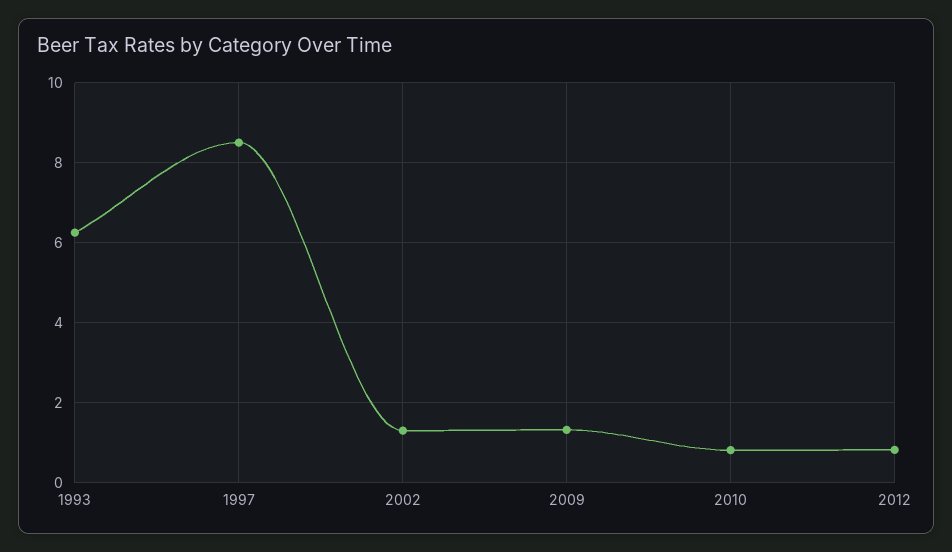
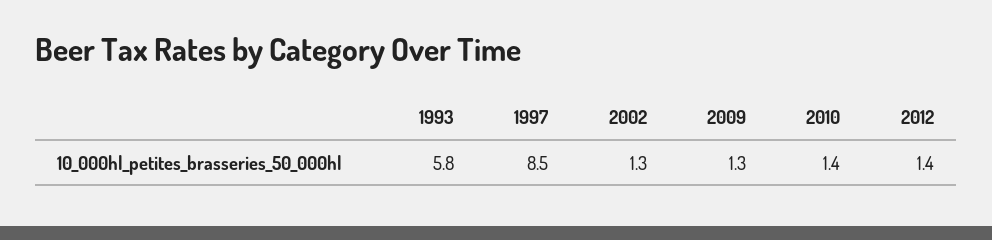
1993: 6.2 -> 5.8
2010: 0.8 -> 1.4
2012: 0.8 -> 1.4

